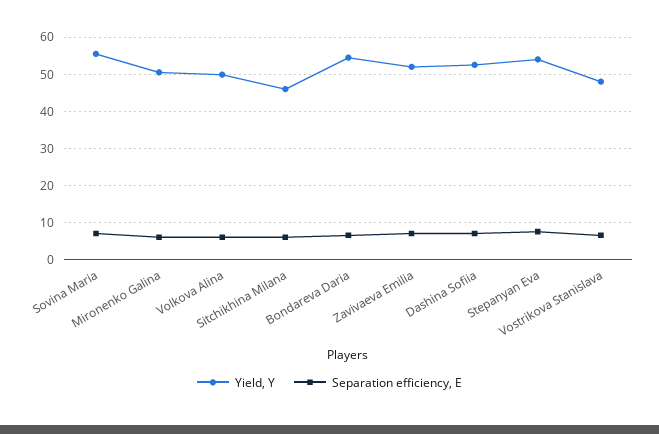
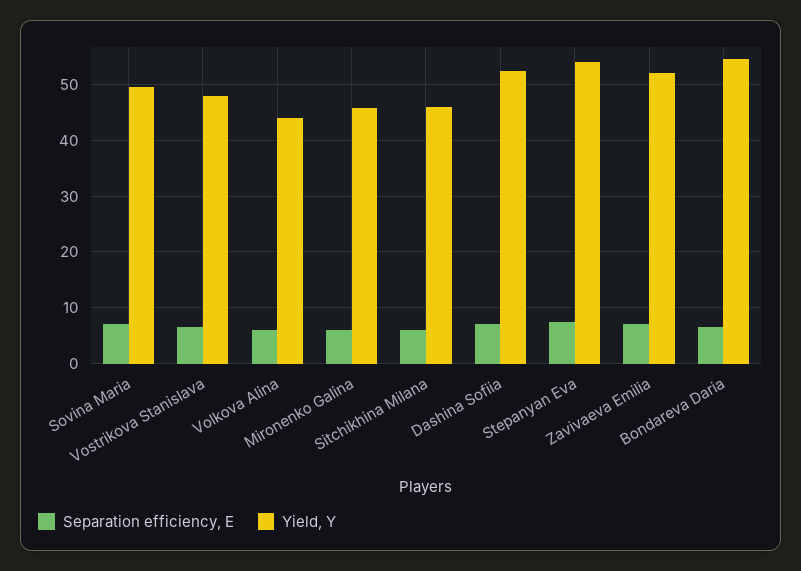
Yield, Y, Sovina Maria: 56 -> 50
Yield, Y, Mironenko Galina: 50 -> 46
Yield, Y, Volkova Alina: 50 -> 44

